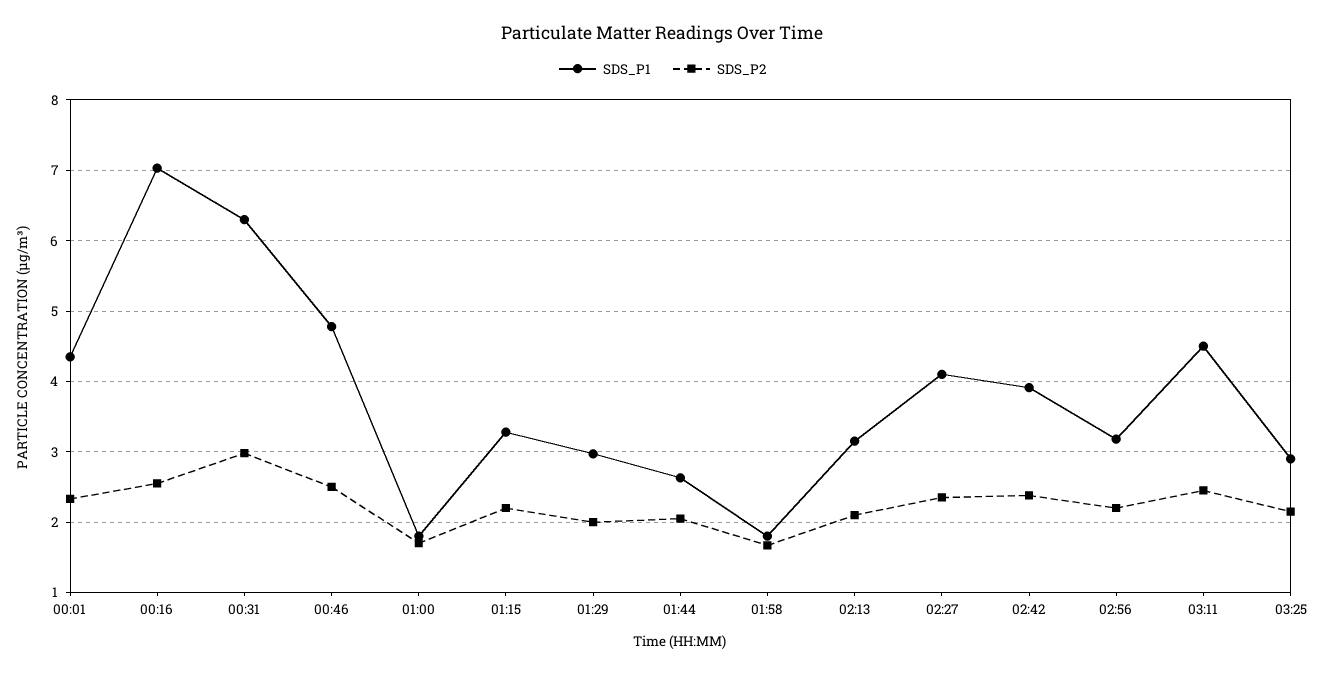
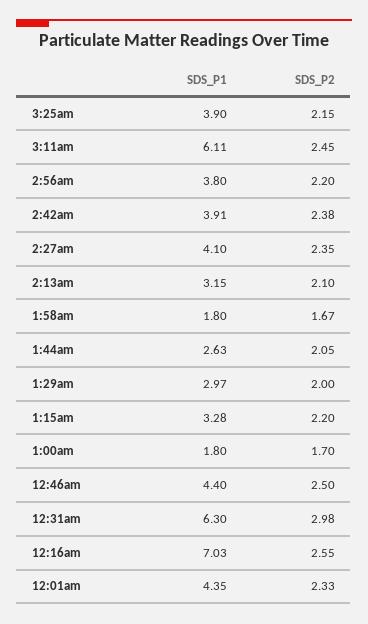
SDS_P1, 00:46: 4.8 -> 4.4
SDS_P1, 02:56: 3.2 -> 3.8
SDS_P1, 03:11: 4.5 -> 6.11
SDS_P1, 03:25: 2.9 -> 3.9

